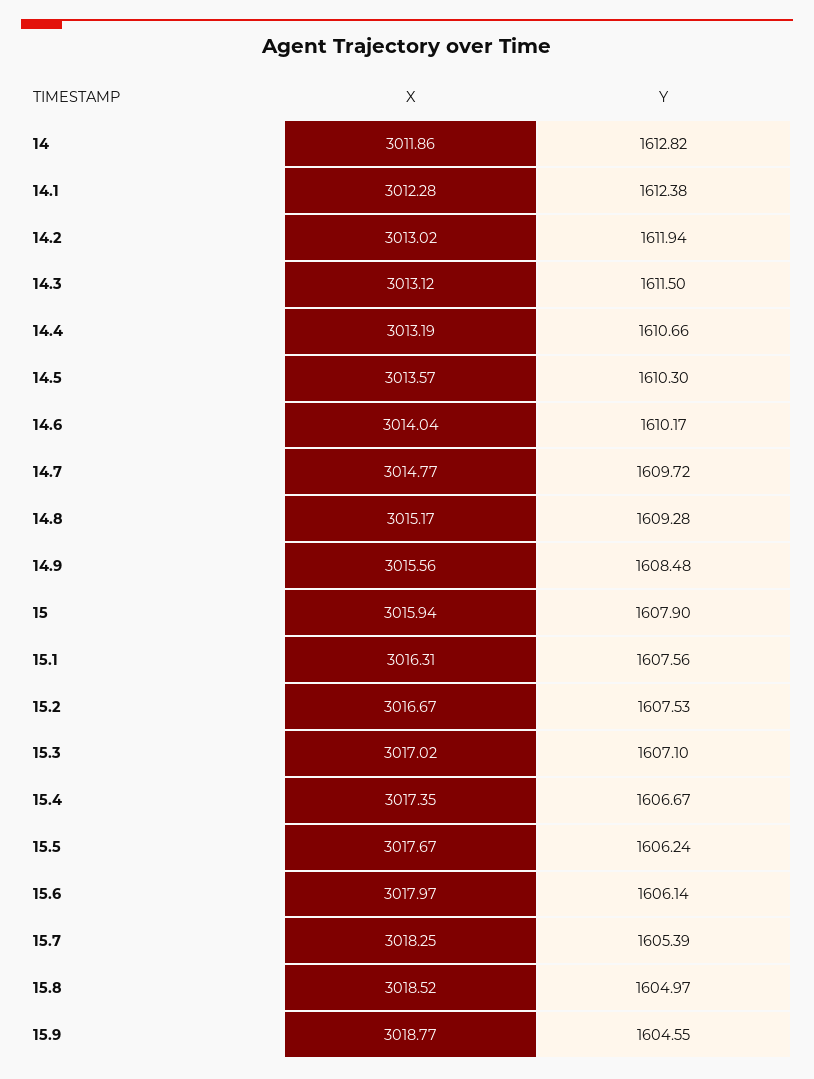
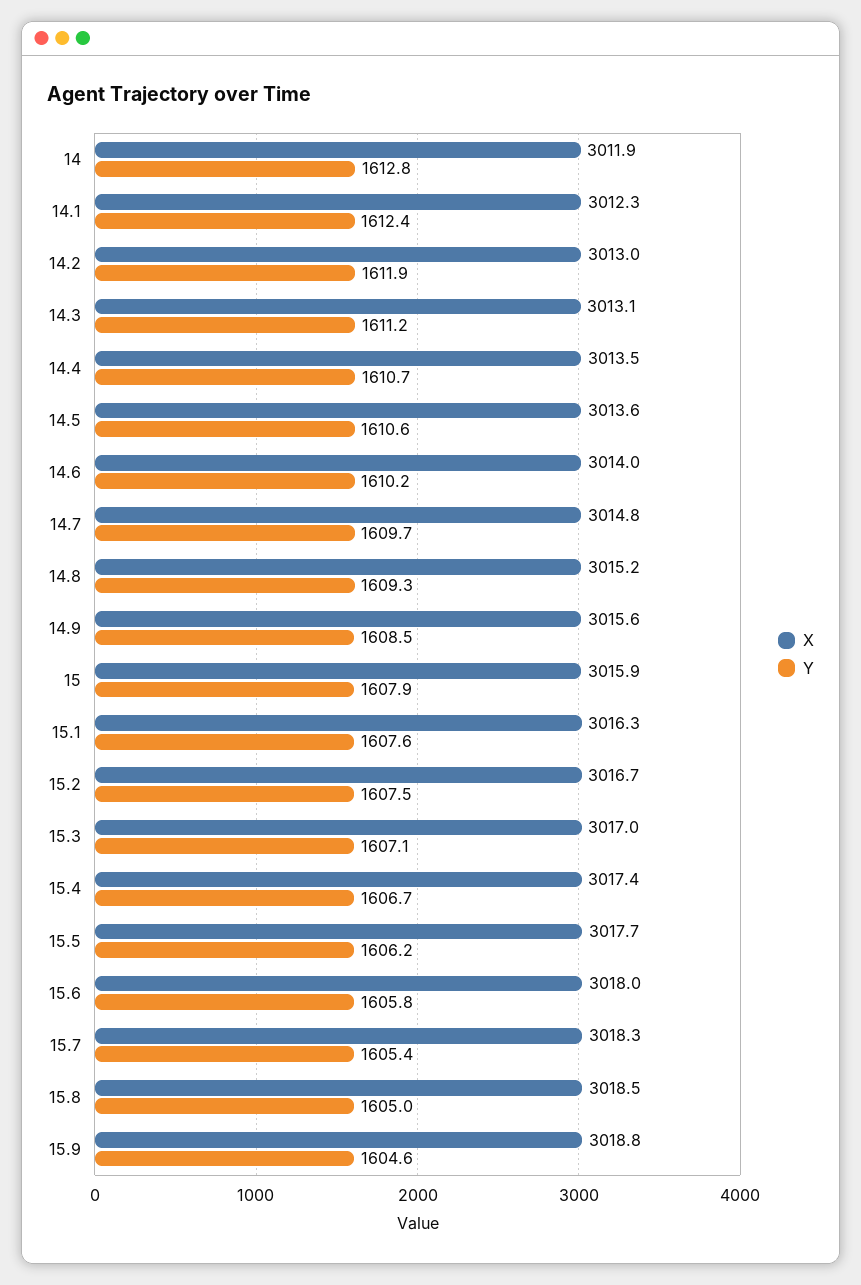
Y, 14.3: 1611.5 -> 1611.2
X, 14.4: 3013.19 -> 3013.5
Y, 14.5: 1610.3 -> 1610.6
Y, 15.6: 1606.14 -> 1605.8

